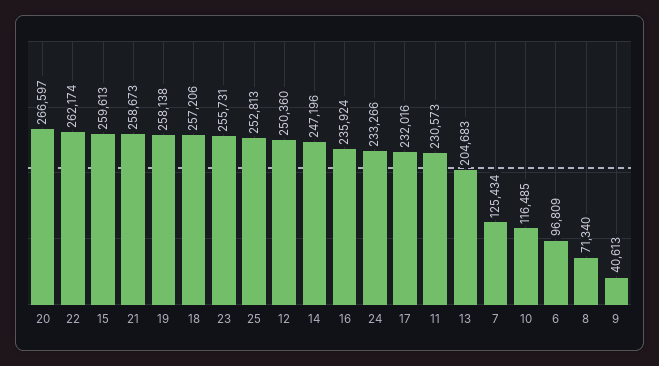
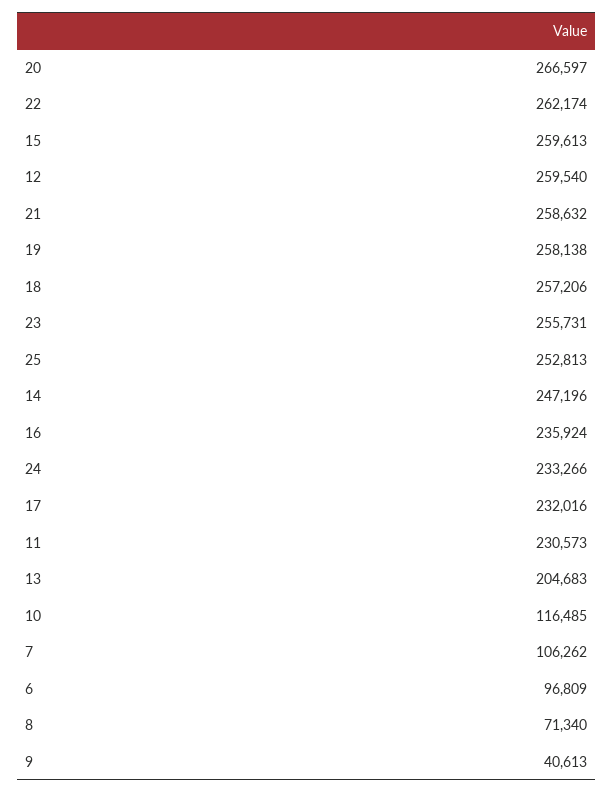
21: 258673 -> 258632
12: 250360 -> 259540
7: 125434 -> 106262

